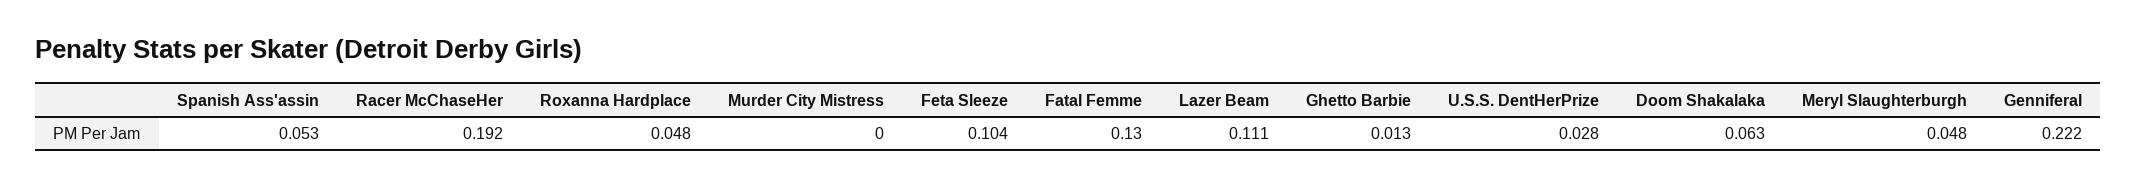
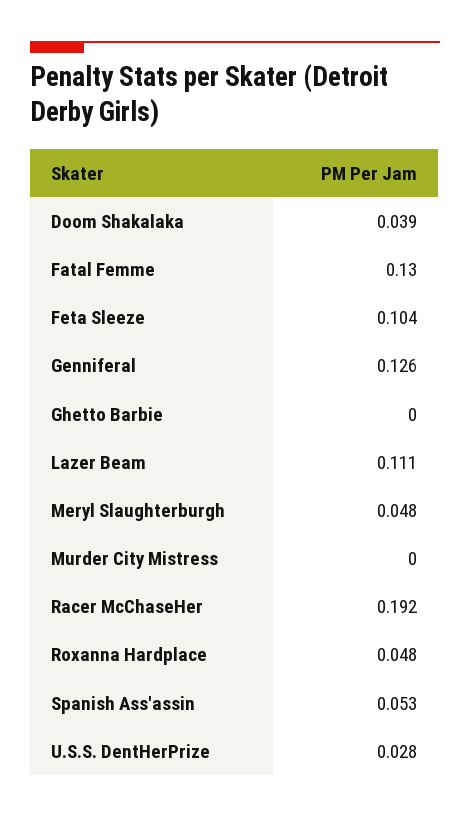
Ghetto Barbie: 0.013 -> 0
Doom Shakalaka: 0.063 -> 0.039
Genniferal: 0.222 -> 0.126

